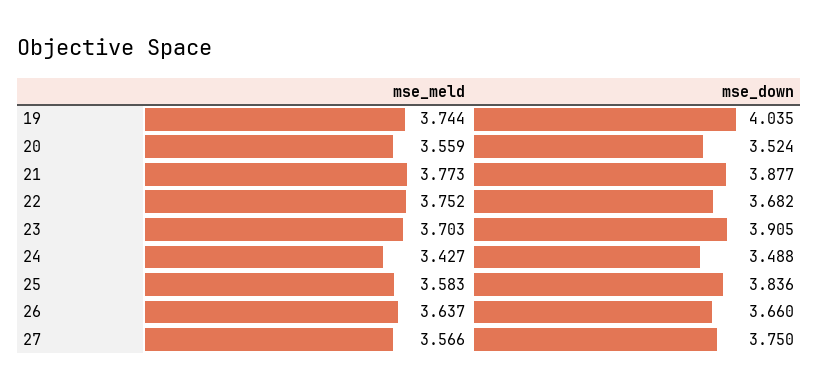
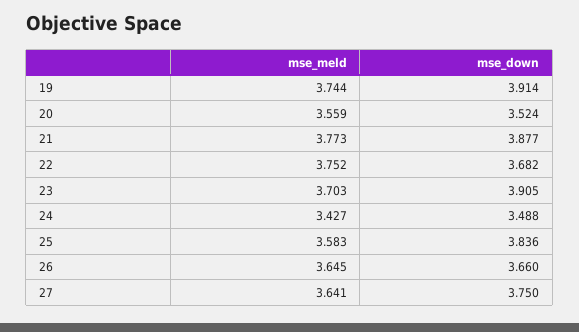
mse_down, 19: 4.035 -> 3.914
mse_meld, 26: 3.637 -> 3.645
mse_meld, 27: 3.566 -> 3.641

